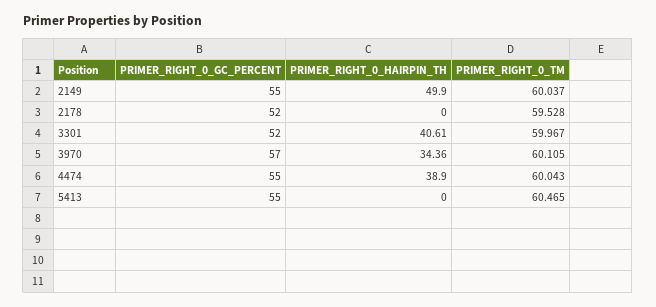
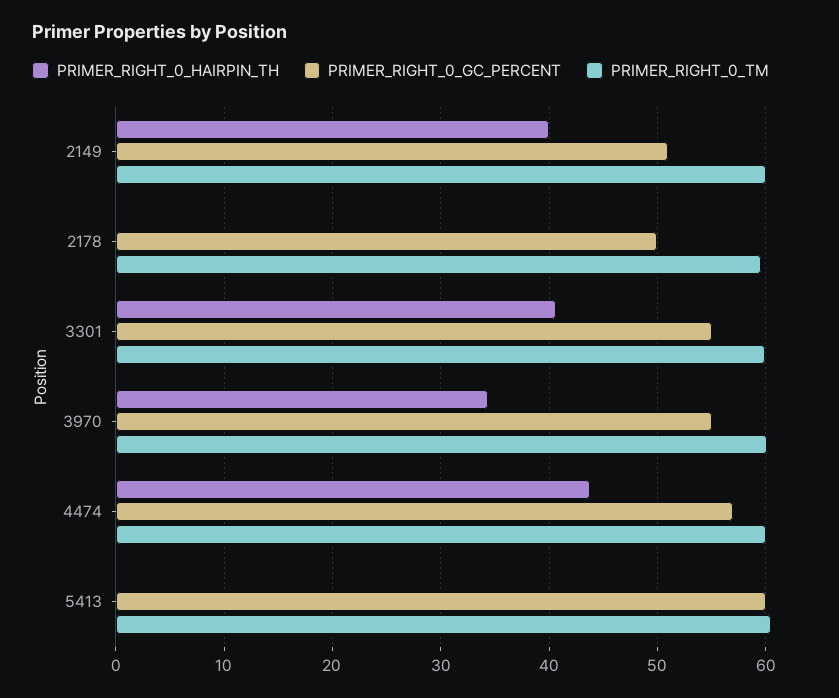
PRIMER_RIGHT_0_GC_PERCENT, 2149: 55 -> 51
PRIMER_RIGHT_0_HAIRPIN_TH, 2149: 49.9 -> 40
PRIMER_RIGHT_0_GC_PERCENT, 2178: 52 -> 50
PRIMER_RIGHT_0_GC_PERCENT, 3301: 52 -> 55
PRIMER_RIGHT_0_GC_PERCENT, 3970: 57 -> 55
PRIMER_RIGHT_0_GC_PERCENT, 4474: 55 -> 57
PRIMER_RIGHT_0_HAIRPIN_TH, 4474: 38.9 -> 44
PRIMER_RIGHT_0_GC_PERCENT, 5413: 55 -> 60

